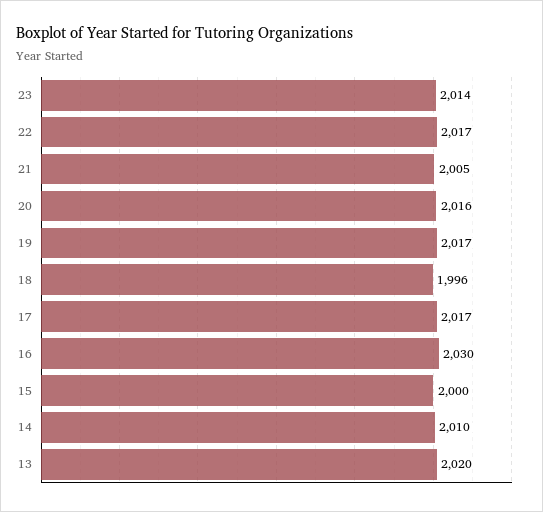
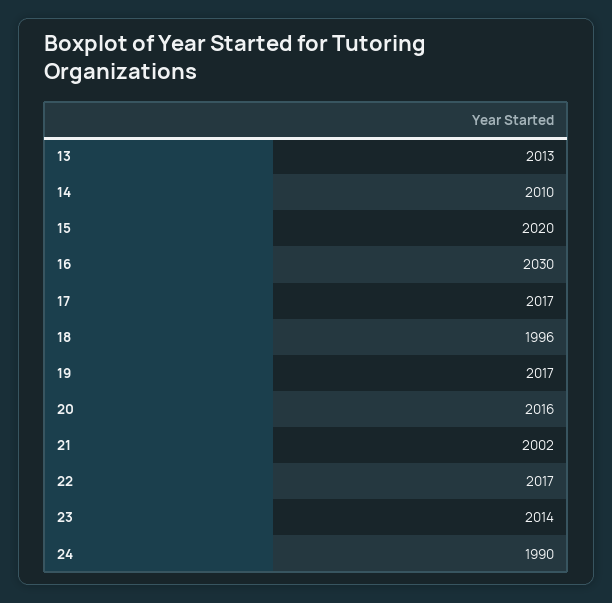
21: 2005 -> 2002
15: 2000 -> 2020
13: 2020 -> 2013
24: none -> 1990

